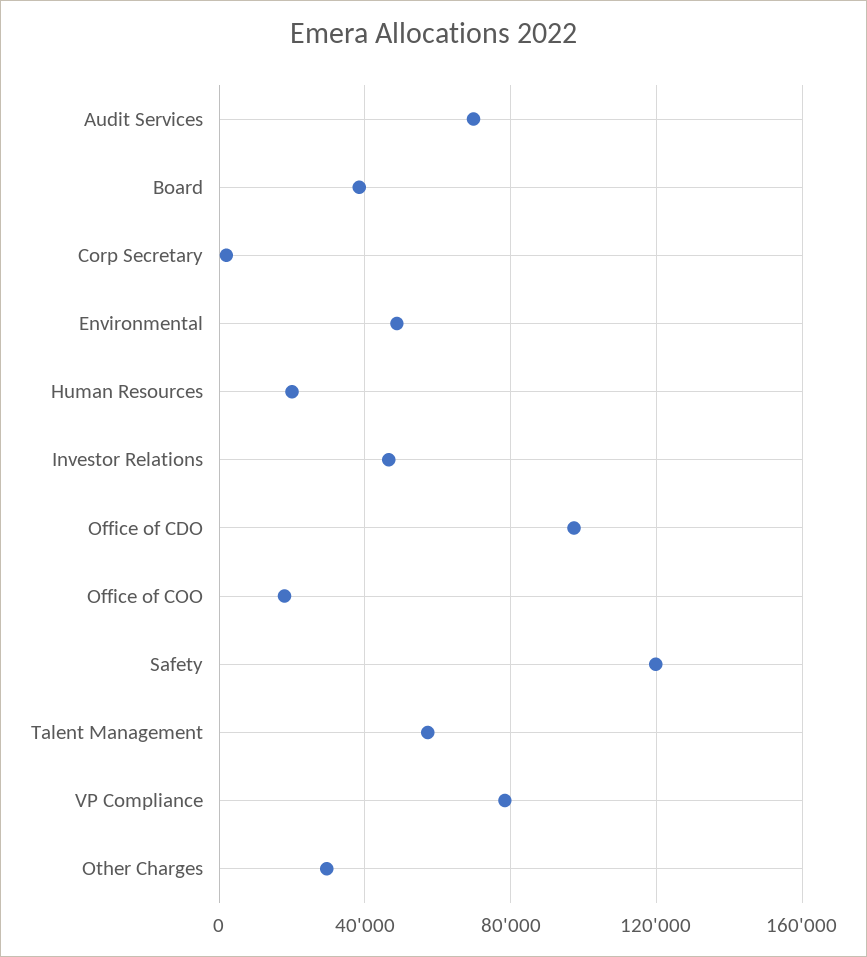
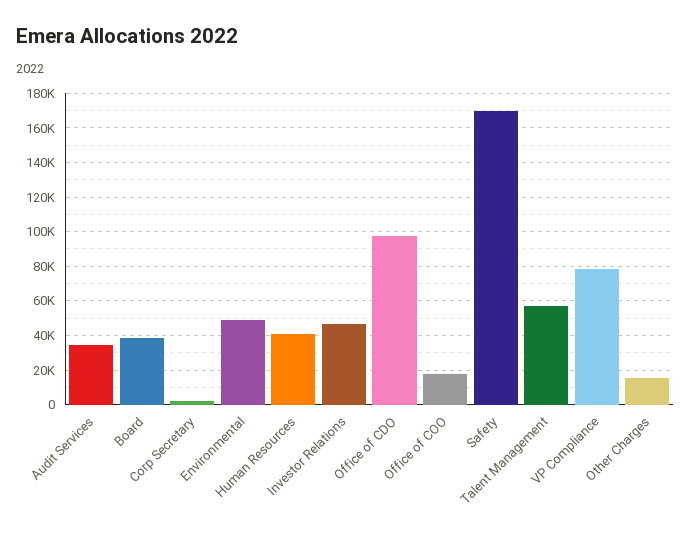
Audit Services: 70000 -> 35000
Human Resources: 20000 -> 40000
Safety: 120000 -> 170000
Other Charges: 30000 -> 15000

